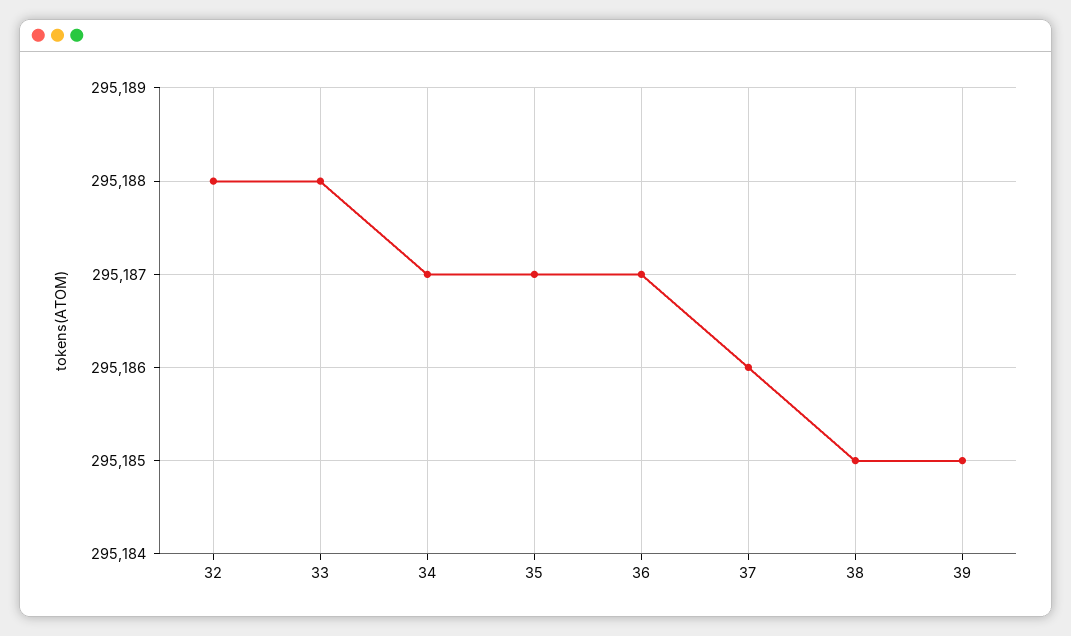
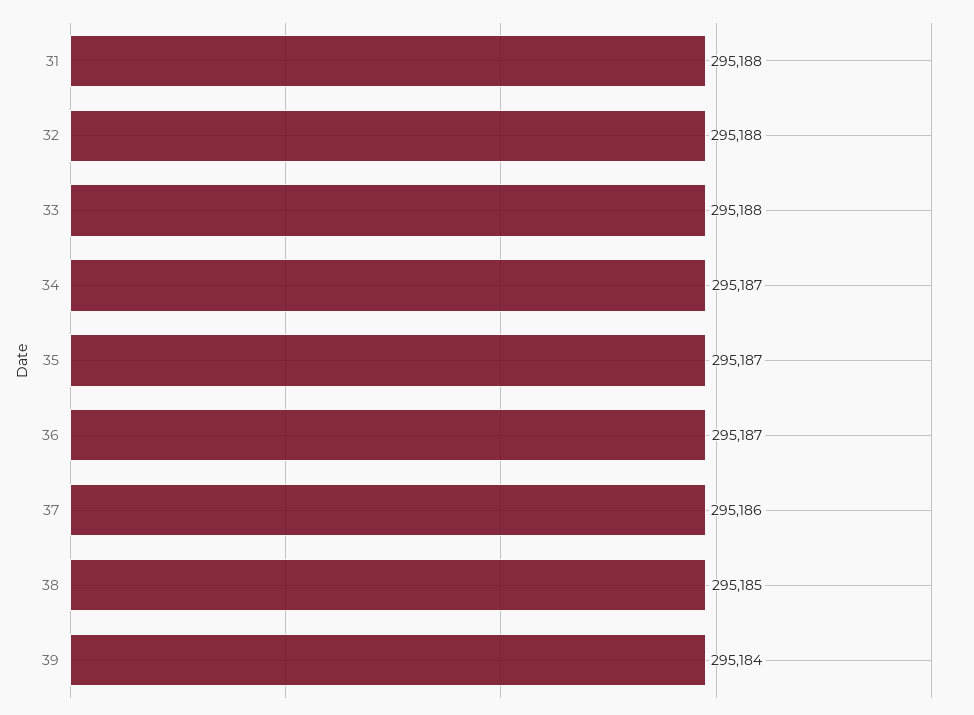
39: 295185 -> 295184
31: none -> 295188

